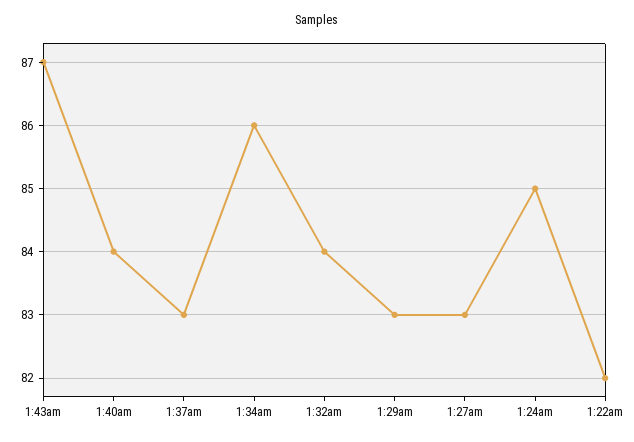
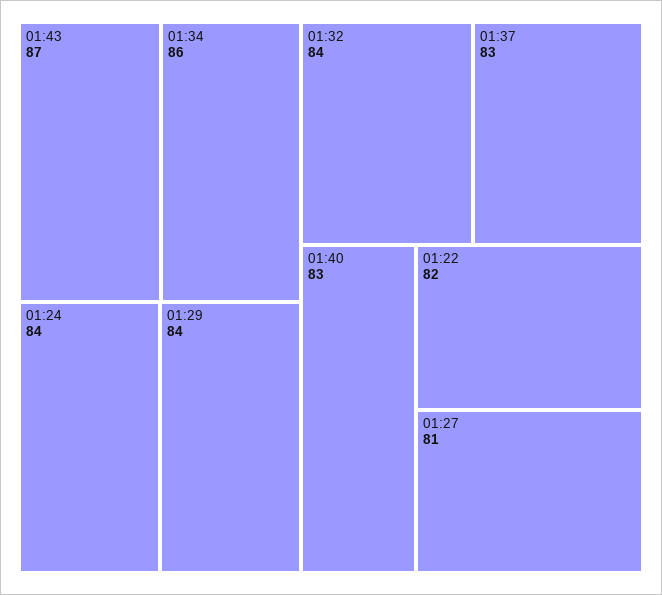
1:40am: 84 -> 83
1:29am: 83 -> 84
1:27am: 83 -> 81
1:24am: 85 -> 84

